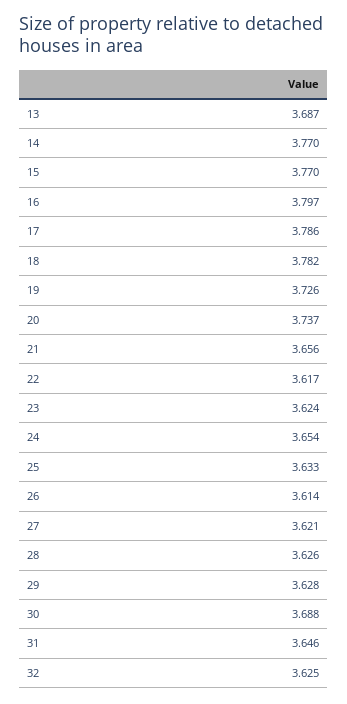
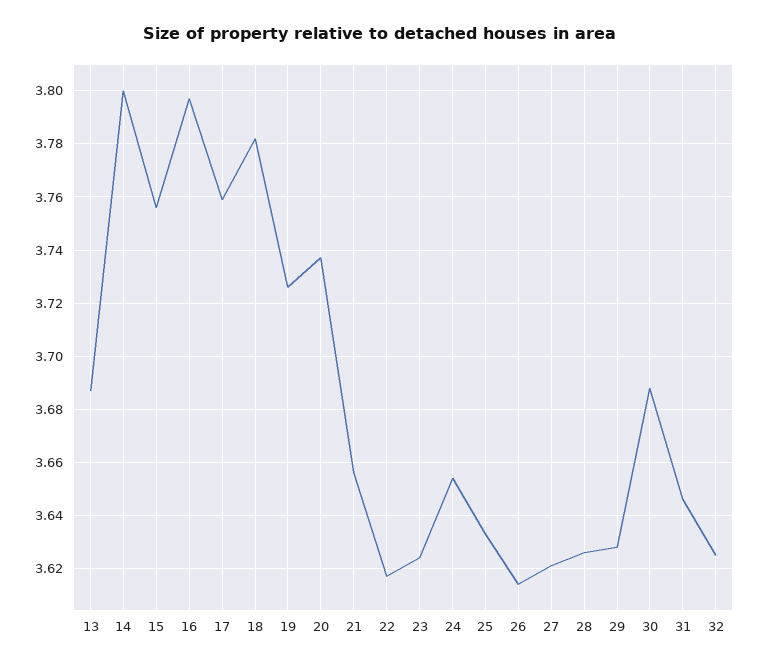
14: 3.77 -> 3.8
15: 3.77 -> 3.755
17: 3.786 -> 3.76

